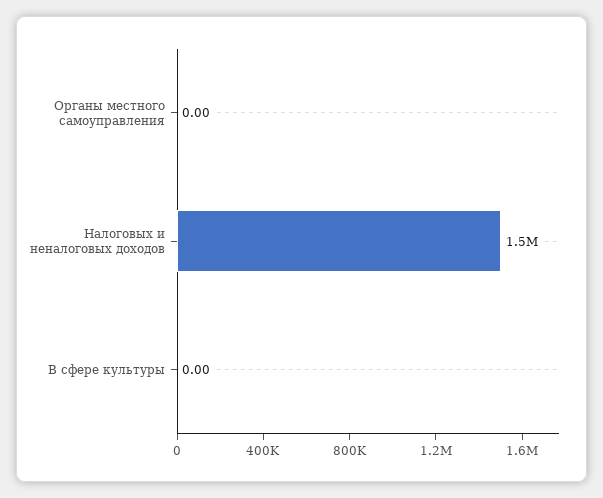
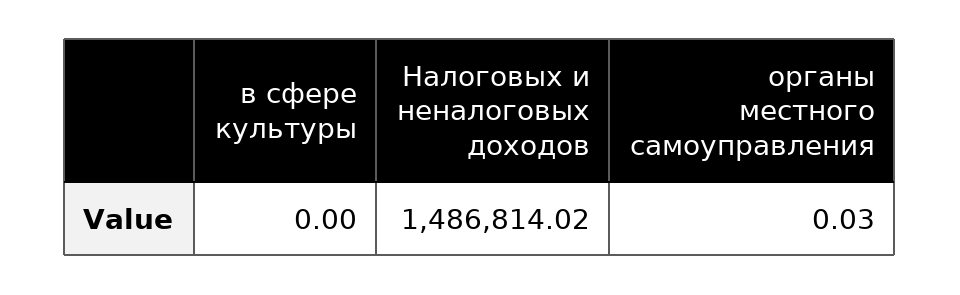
Органы местного самоуправления: 0 -> 0.03

